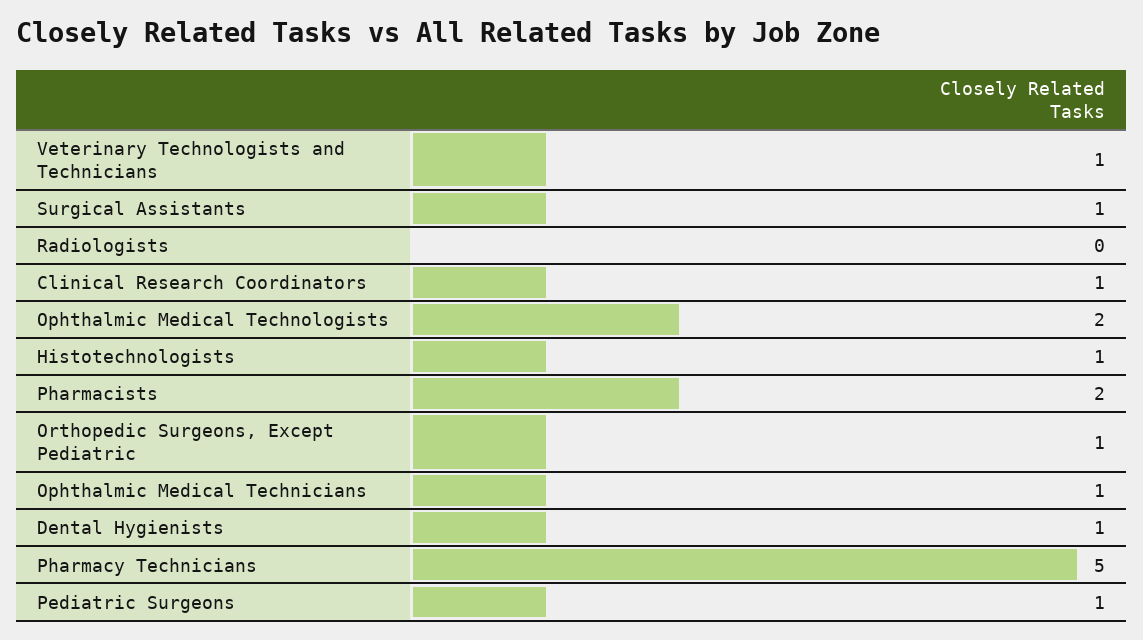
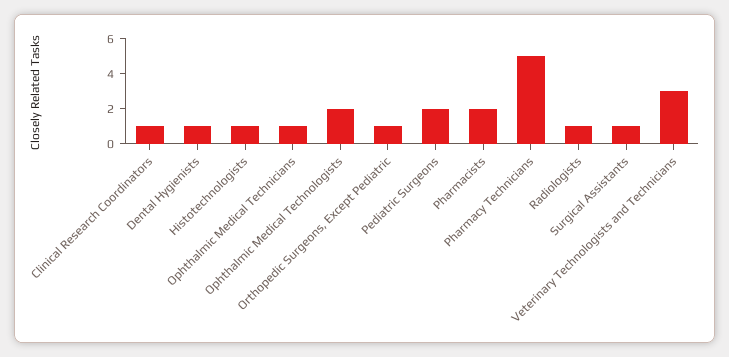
Veterinary Technologists and Technicians: 1 -> 3
Radiologists: 0 -> 1
Pediatric Surgeons: 1 -> 2

